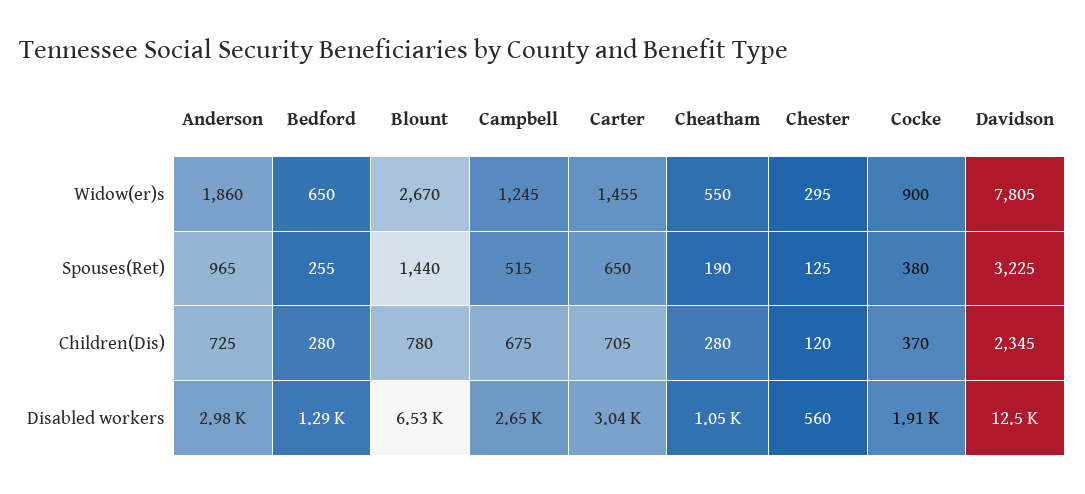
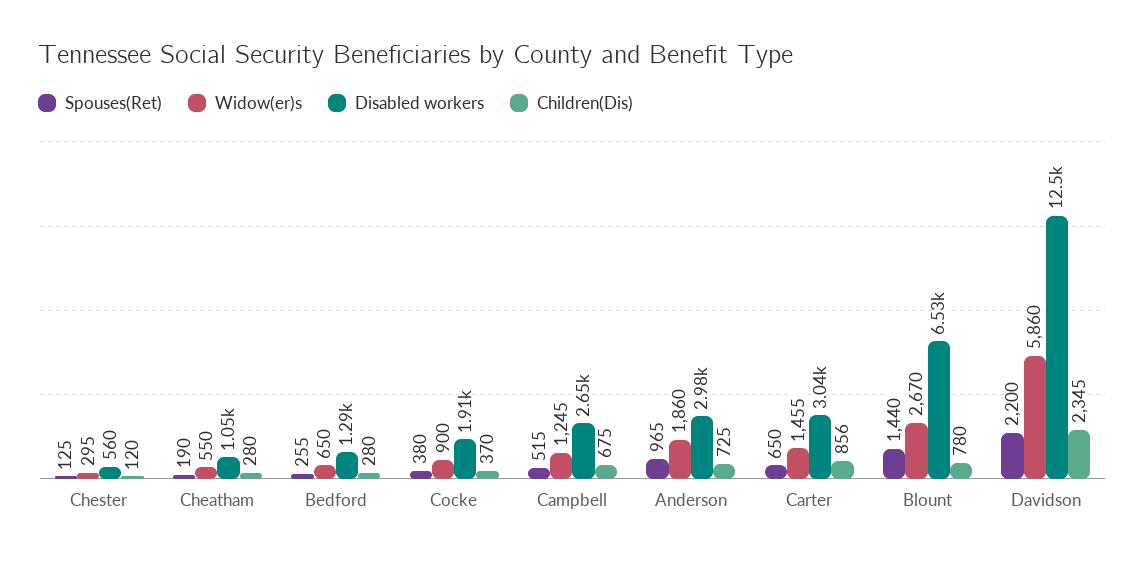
Widow(er)s, Davidson: 7805 -> 5860
Spouses(Ret), Davidson: 3225 -> 2200
Children(Dis), Carter: 705 -> 856

